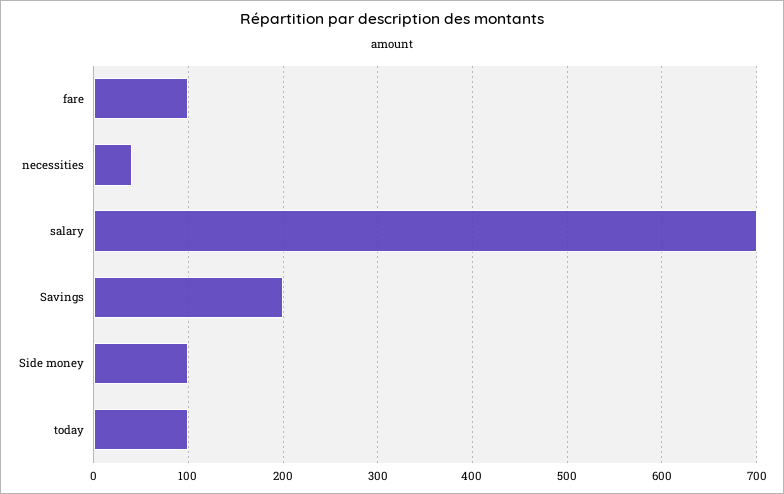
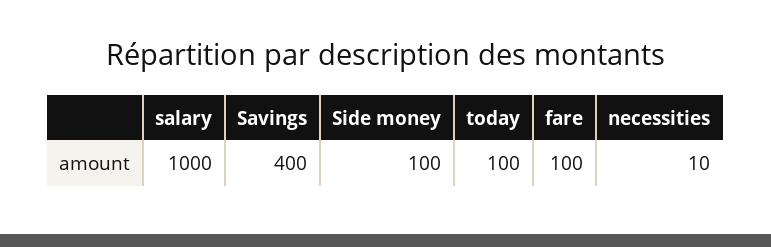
necessities: 40 -> 10
salary: 700 -> 1000
Savings: 200 -> 400

